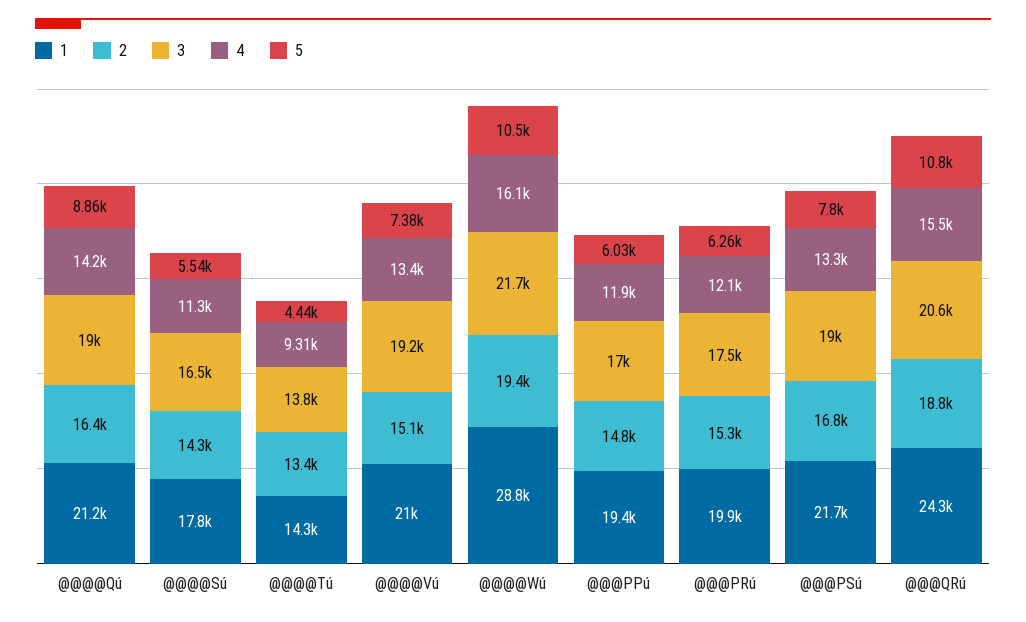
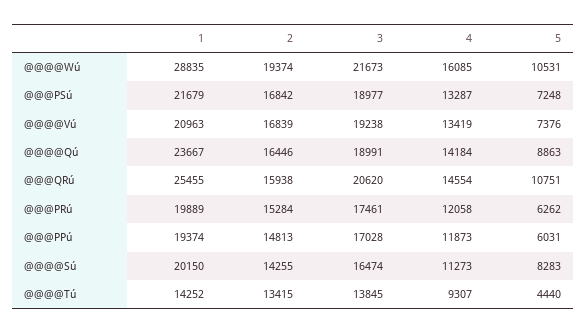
1, @@@@Qú: 21200 -> 23667
1, @@@@Sú: 17800 -> 20150
5, @@@@Sú: 5540 -> 8283
2, @@@@Vú: 15100 -> 16839
5, @@@PSú: 7800 -> 7248
1, @@@QRú: 24300 -> 25455
2, @@@QRú: 18800 -> 15938
4, @@@QRú: 15500 -> 14554

